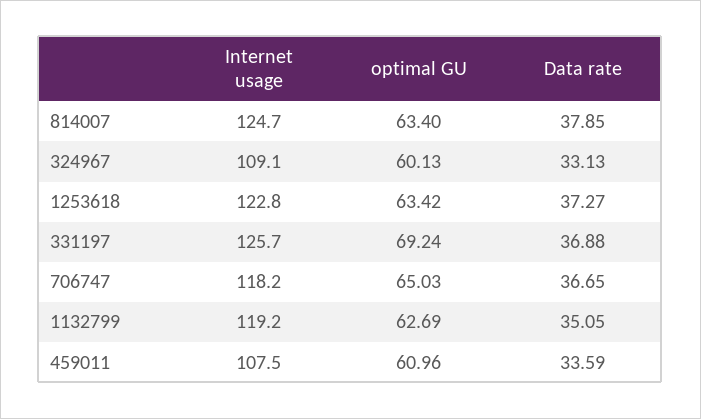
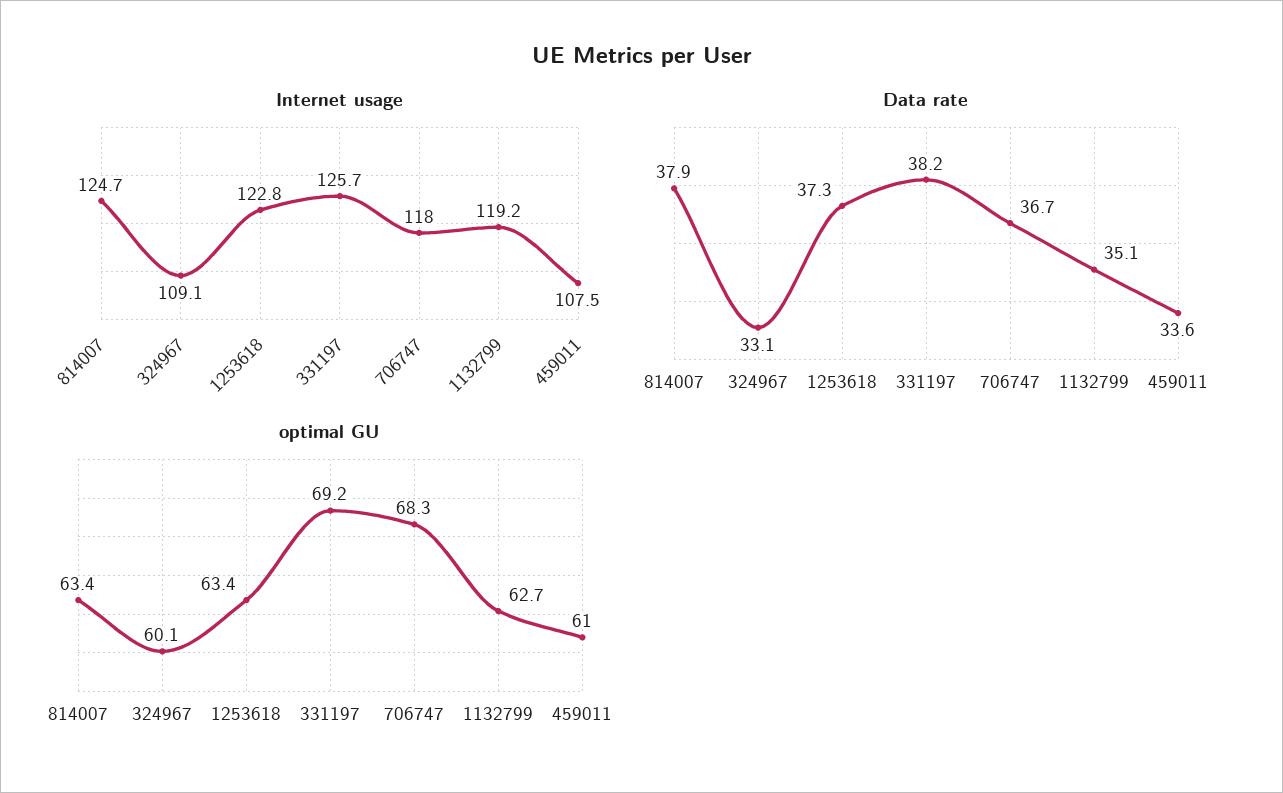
Data rate, 331197: 36.88 -> 38.2
Internet usage, 706747: 118.2 -> 118
optimal GU, 706747: 65.03 -> 68.3

